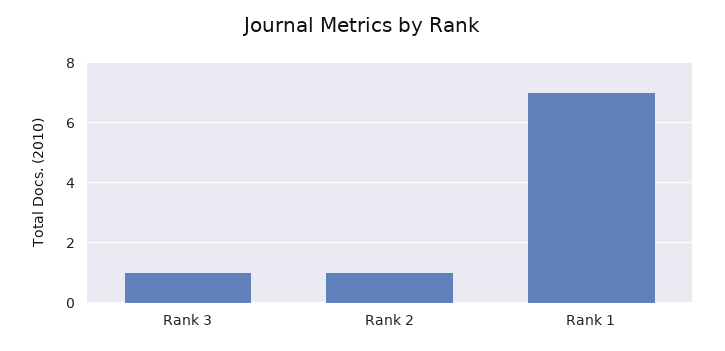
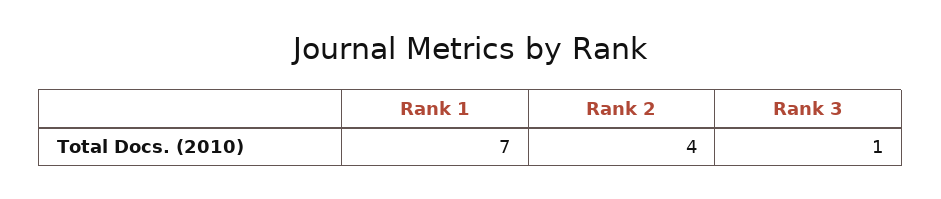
Rank 2: 1 -> 4

